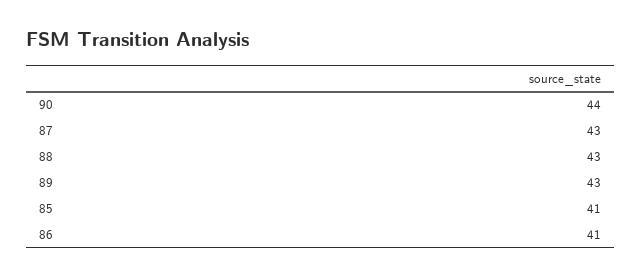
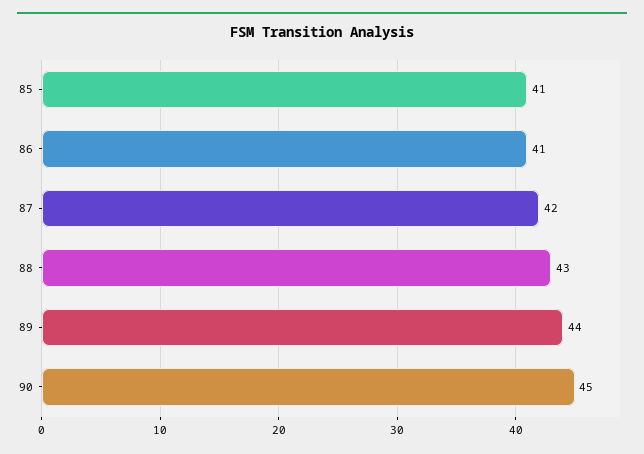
90: 44 -> 45
87: 43 -> 42
89: 43 -> 44

